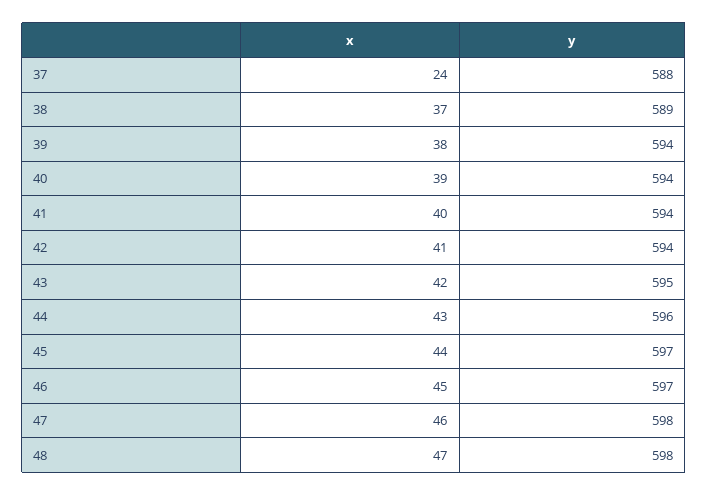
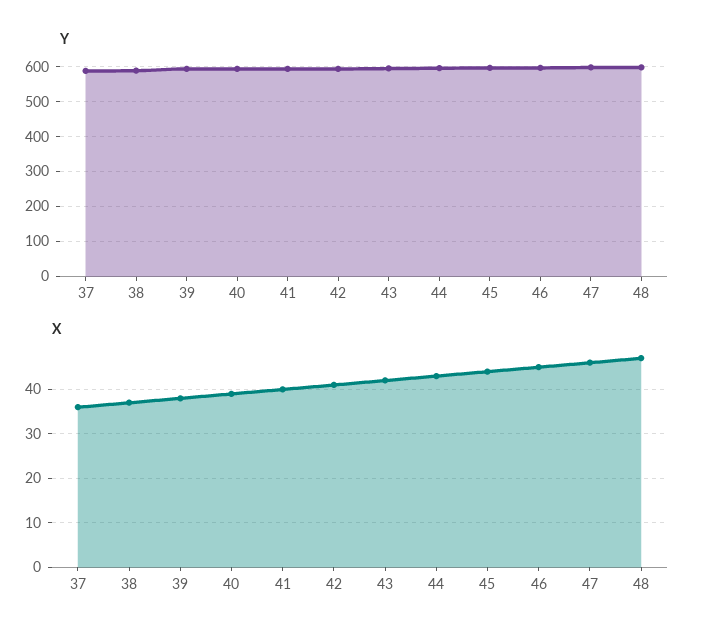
x, 37: 24 -> 35

